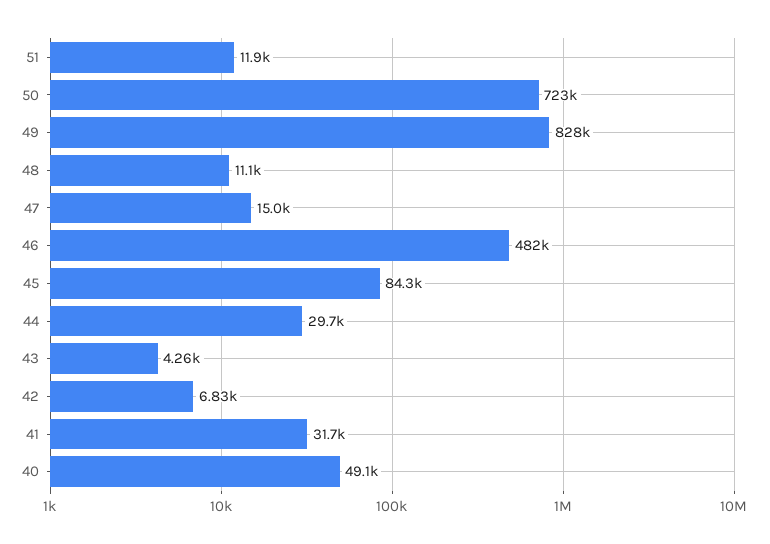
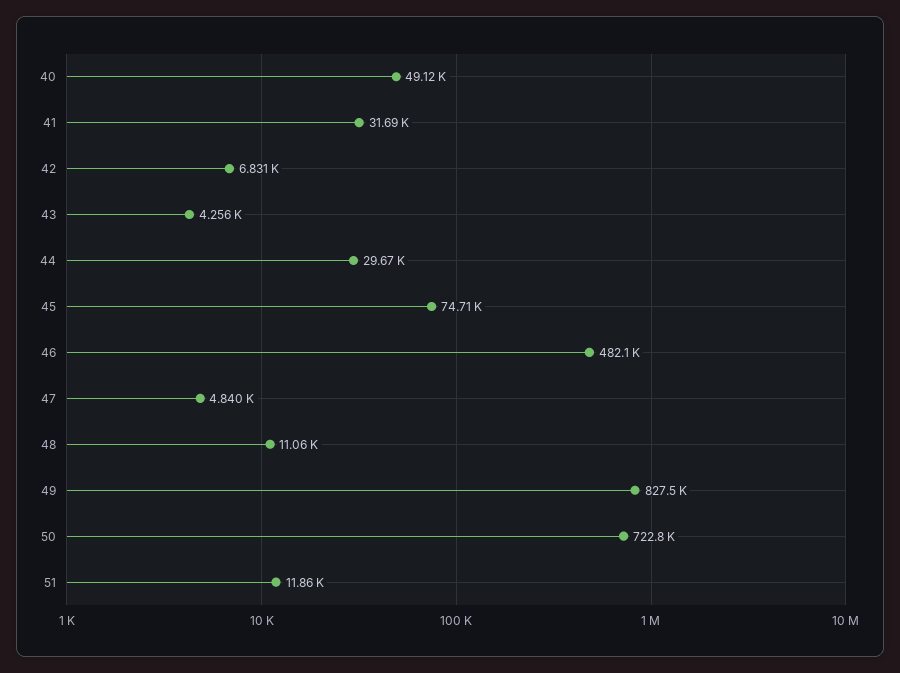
47: 15000 -> 4840
45: 84300 -> 74710

